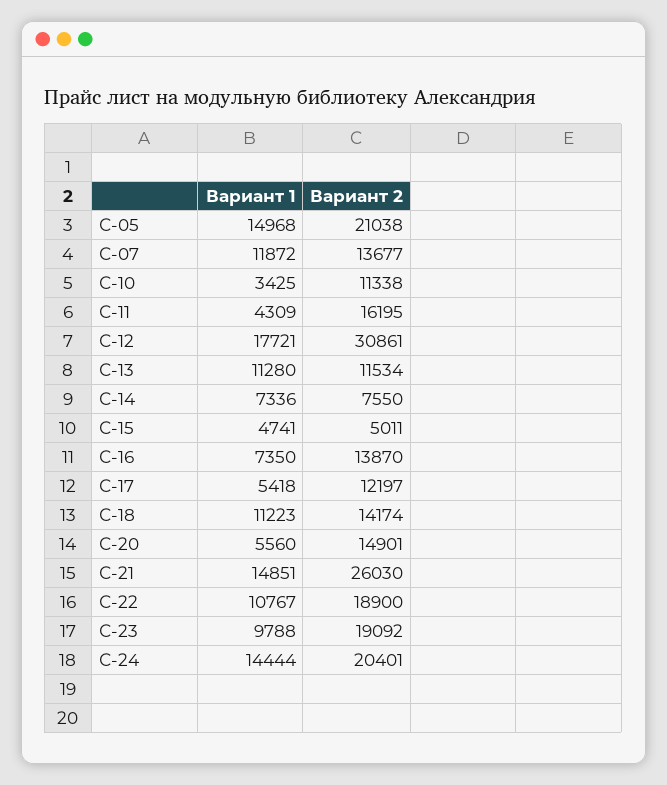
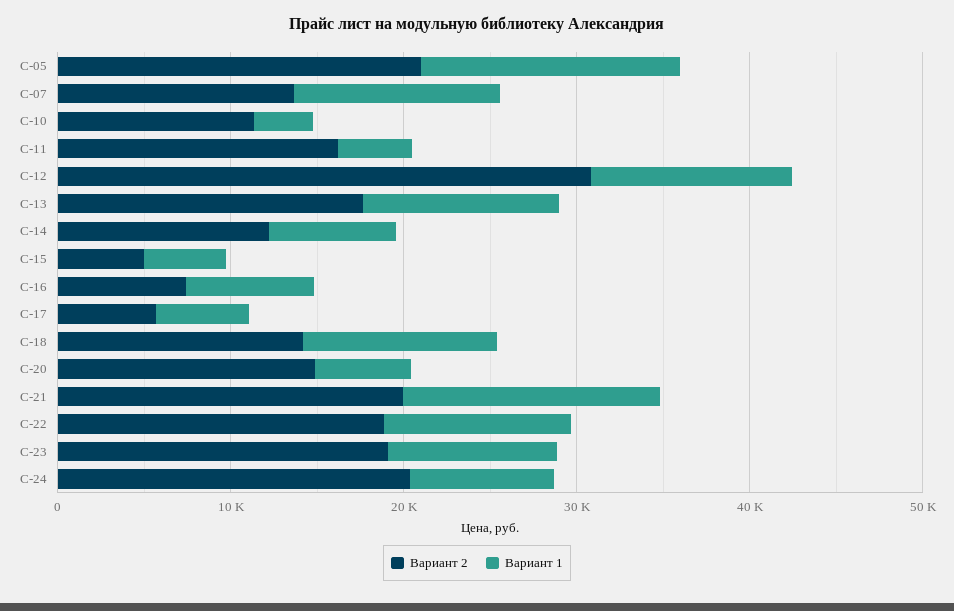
Вариант 1, С-12: 17721 -> 12000
Вариант 2, С-13: 11534 -> 18000
Вариант 2, С-14: 7550 -> 12000
Вариант 2, С-16: 13870 -> 8000
Вариант 2, С-17: 12197 -> 6000
Вариант 2, С-21: 26030 -> 20000
Вариант 1, С-24: 14444 -> 8000

